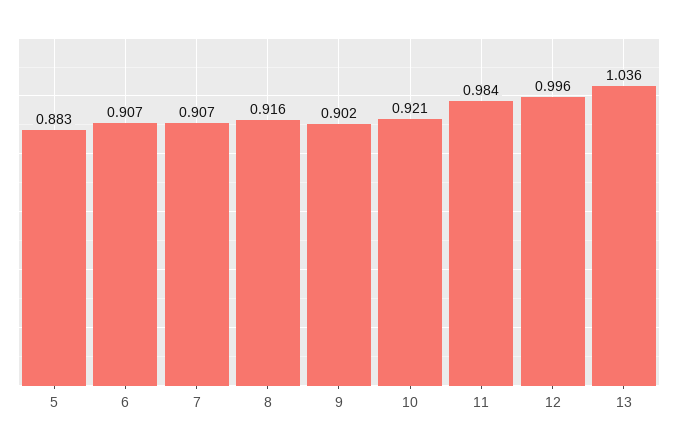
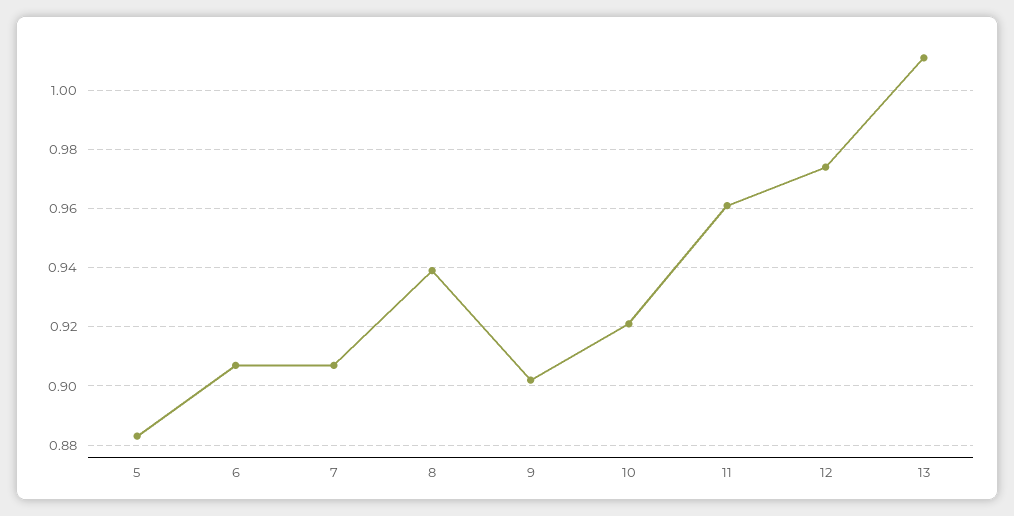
8: 0.916 -> 0.94
11: 0.984 -> 0.96
12: 0.996 -> 0.975
13: 1.036 -> 1.01

